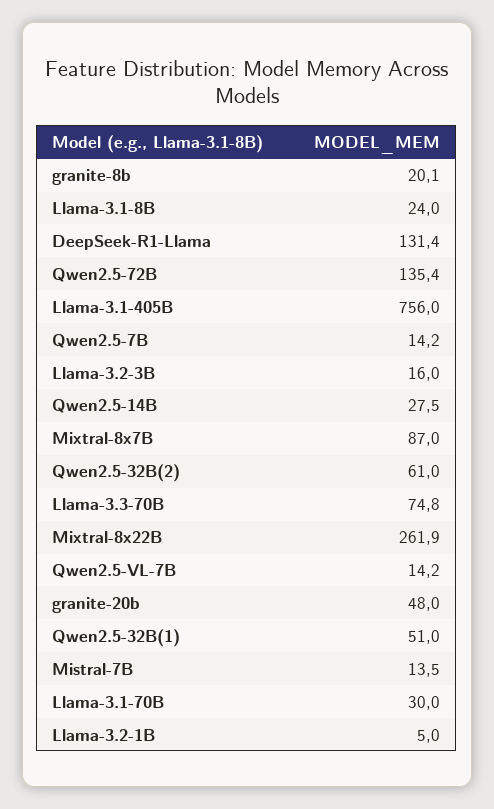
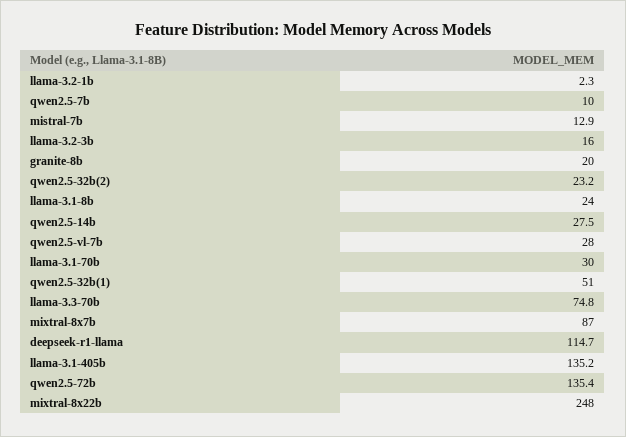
granite-8b: 20.1 -> 20
DeepSeek-R1-Llama: 131.4 -> 114.7
Llama-3.1-405B: 756 -> 135.2
Qwen2.5-7B: 14.2 -> 10
Qwen2.5-32B(2): 61 -> 23.2
Mixtral-8x22B: 261.9 -> 248
Qwen2.5-VL-7B: 14.2 -> 28
granite-20b: 48 -> none
Mistral-7B: 13.5 -> 12.9
Llama-3.2-1B: 5 -> 2.3

